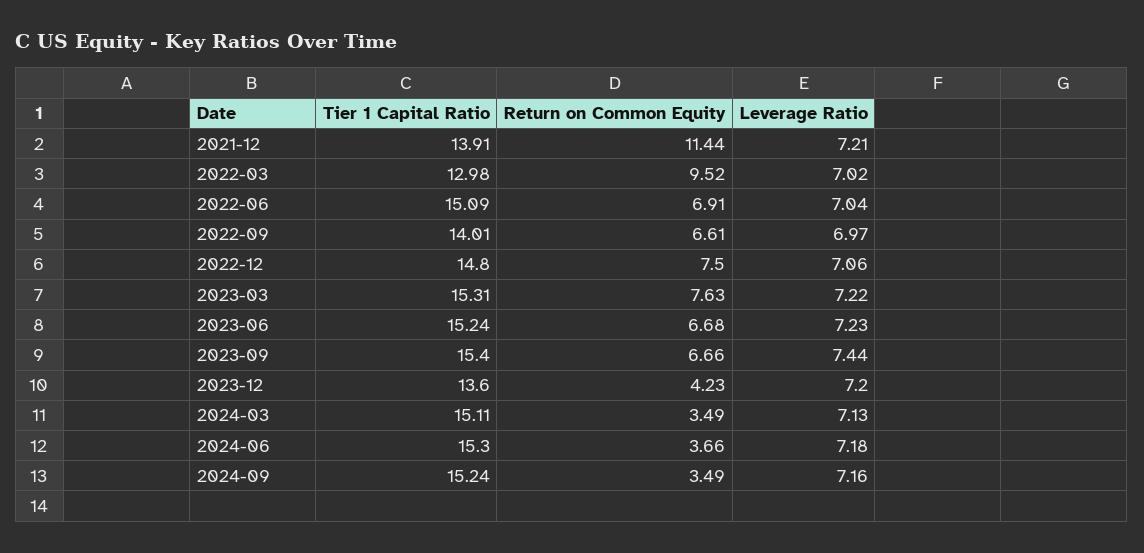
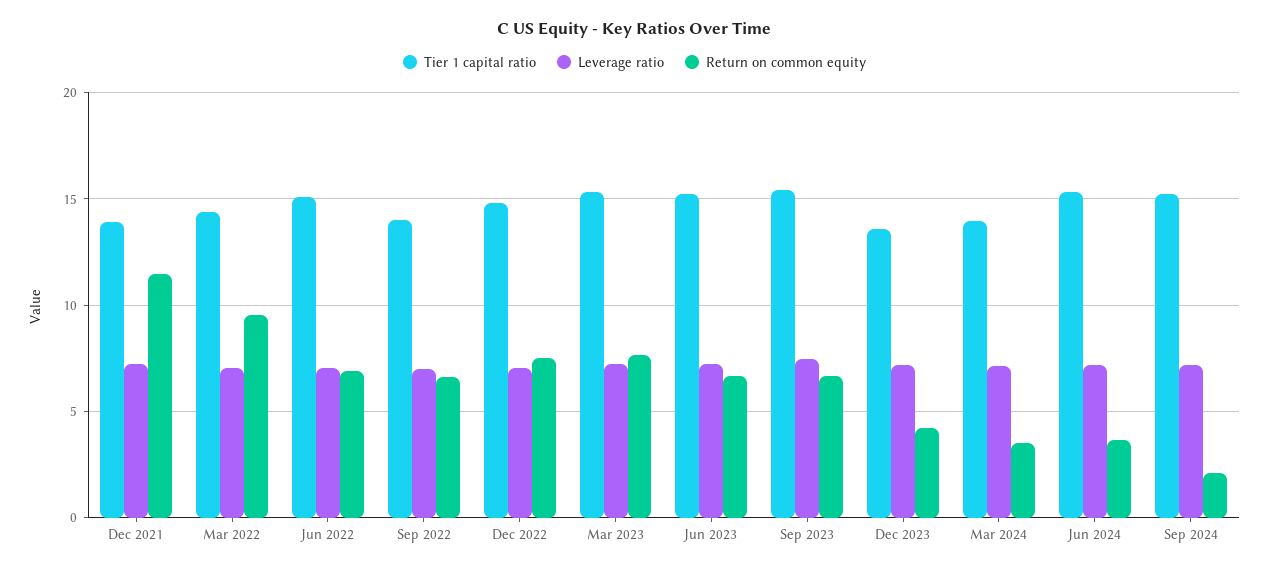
Tier 1 Capital Ratio, 2022-03: 12.98 -> 14.5
Tier 1 Capital Ratio, 2024-03: 15.11 -> 14
Return on Common Equity, 2024-09: 3.49 -> 2

